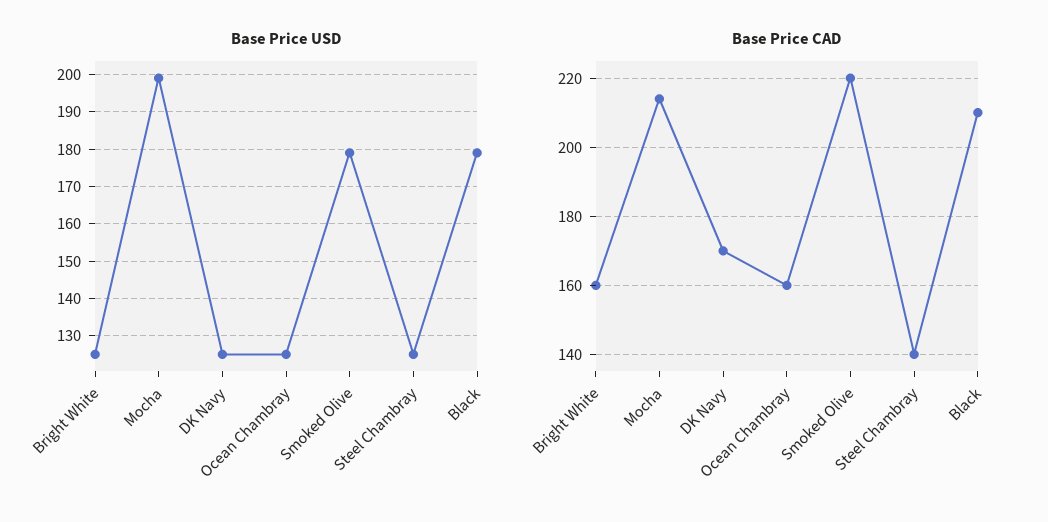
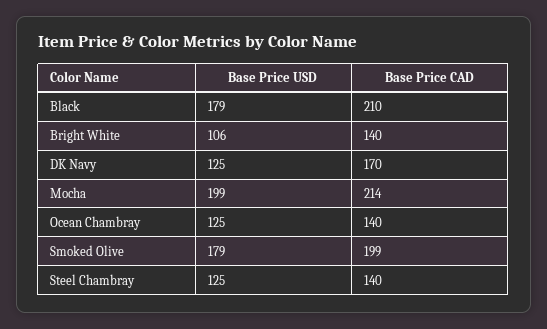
Base Price USD, Bright White: 125 -> 106
Base Price CAD, Bright White: 160 -> 140
Base Price CAD, Ocean Chambray: 160 -> 140
Base Price CAD, Smoked Olive: 220 -> 199

